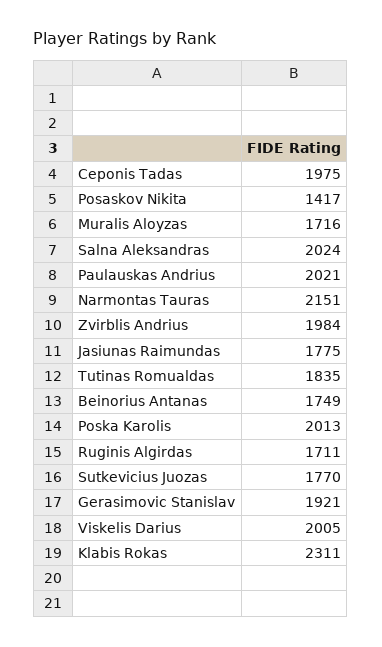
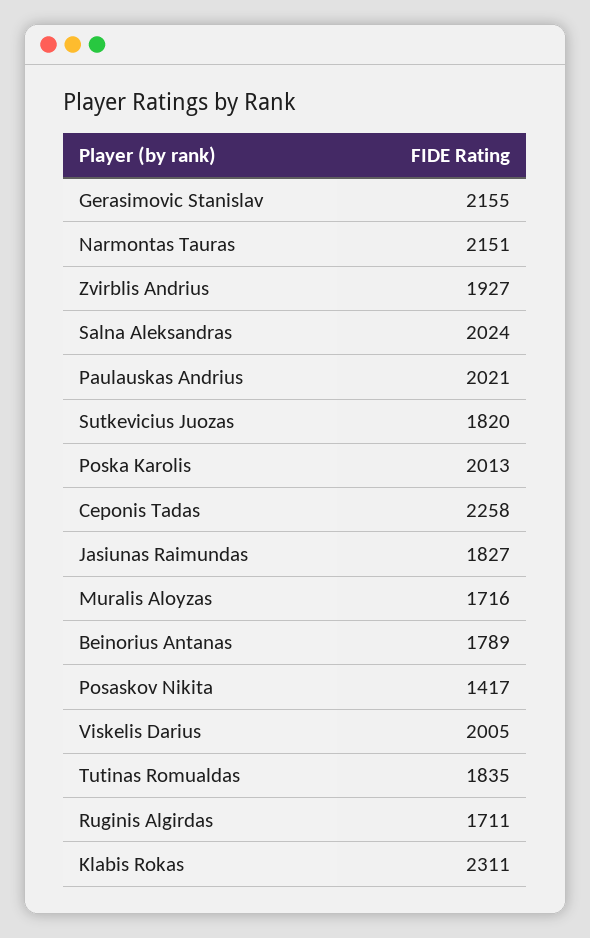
Ceponis Tadas: 1975 -> 2258
Zvirblis Andrius: 1984 -> 1927
Jasiunas Raimundas: 1775 -> 1827
Beinorius Antanas: 1749 -> 1789
Sutkevicius Juozas: 1770 -> 1820
Gerasimovic Stanislav: 1921 -> 2155

